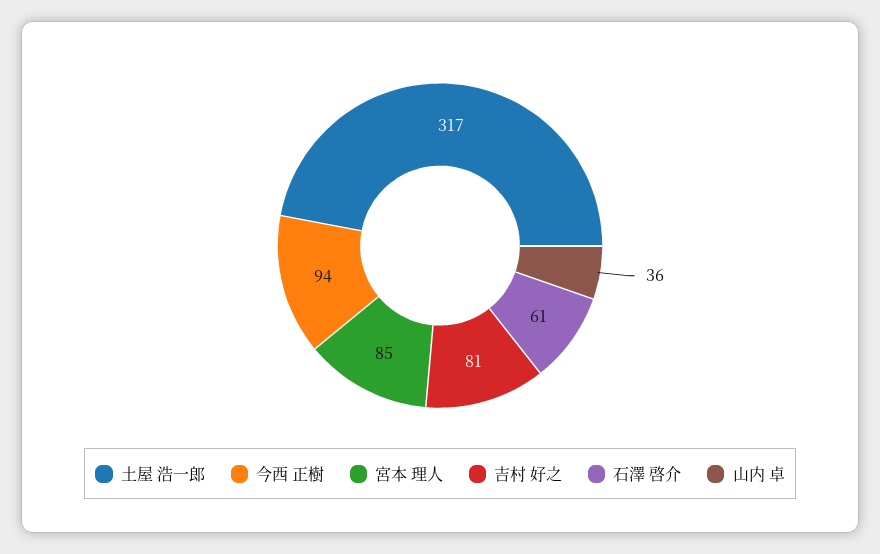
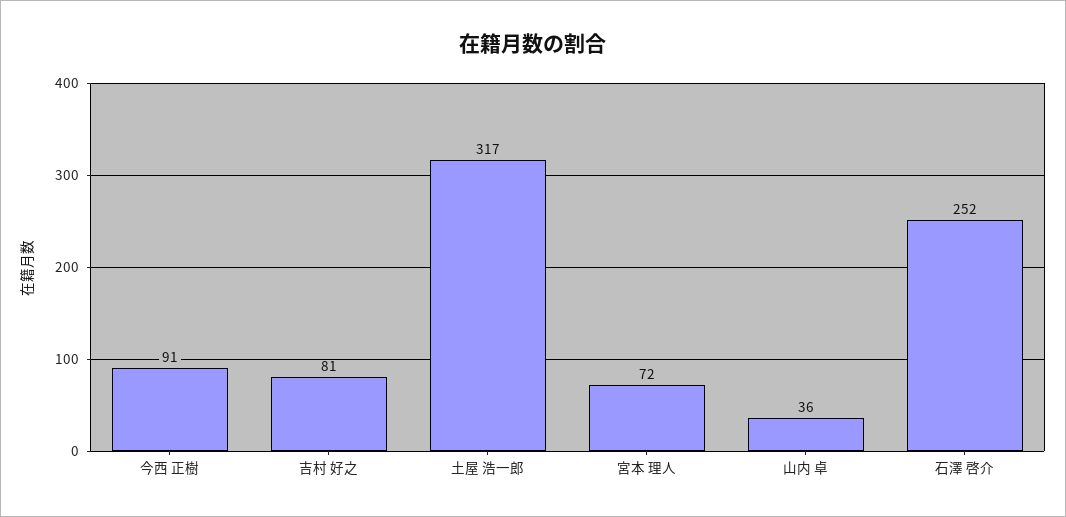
今西 正樹: 94 -> 91
宮本 理人: 85 -> 72
石澤 啓介: 61 -> 252

